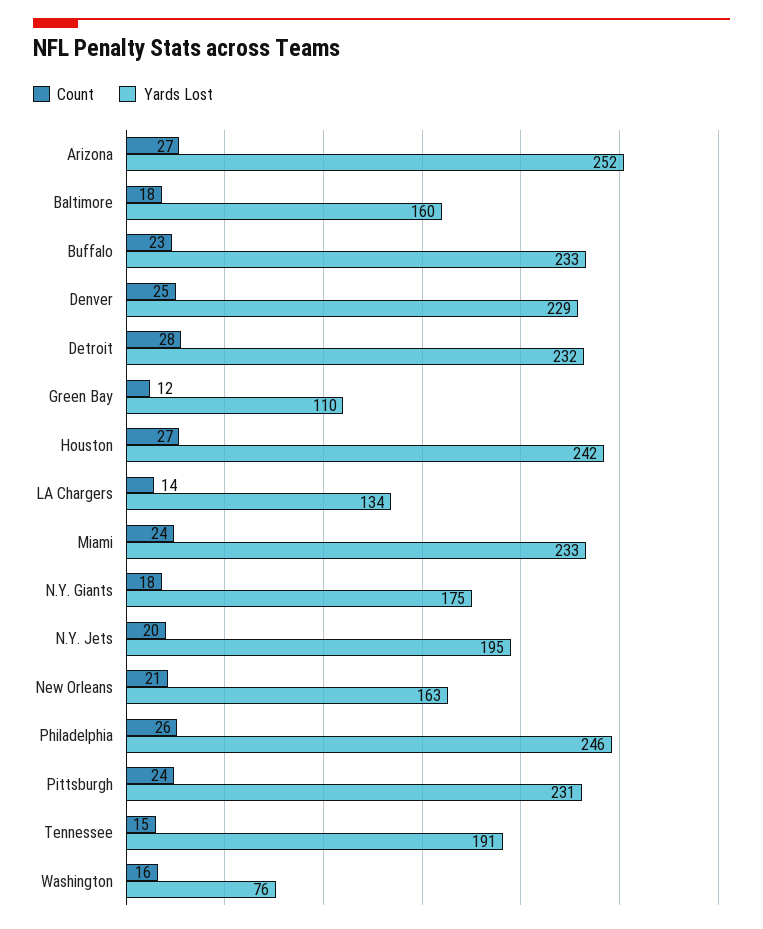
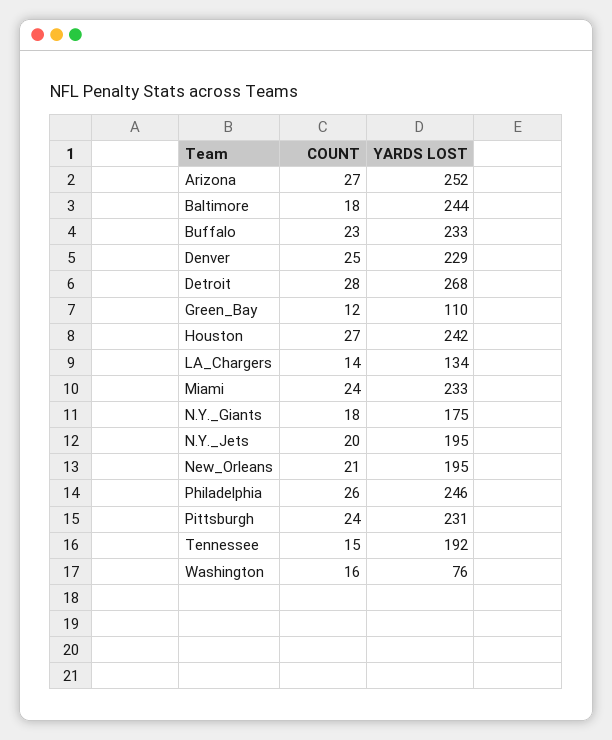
Yards Lost, Baltimore: 160 -> 244
Yards Lost, Detroit: 232 -> 268
Yards Lost, New Orleans: 163 -> 195
Yards Lost, Tennessee: 191 -> 192

